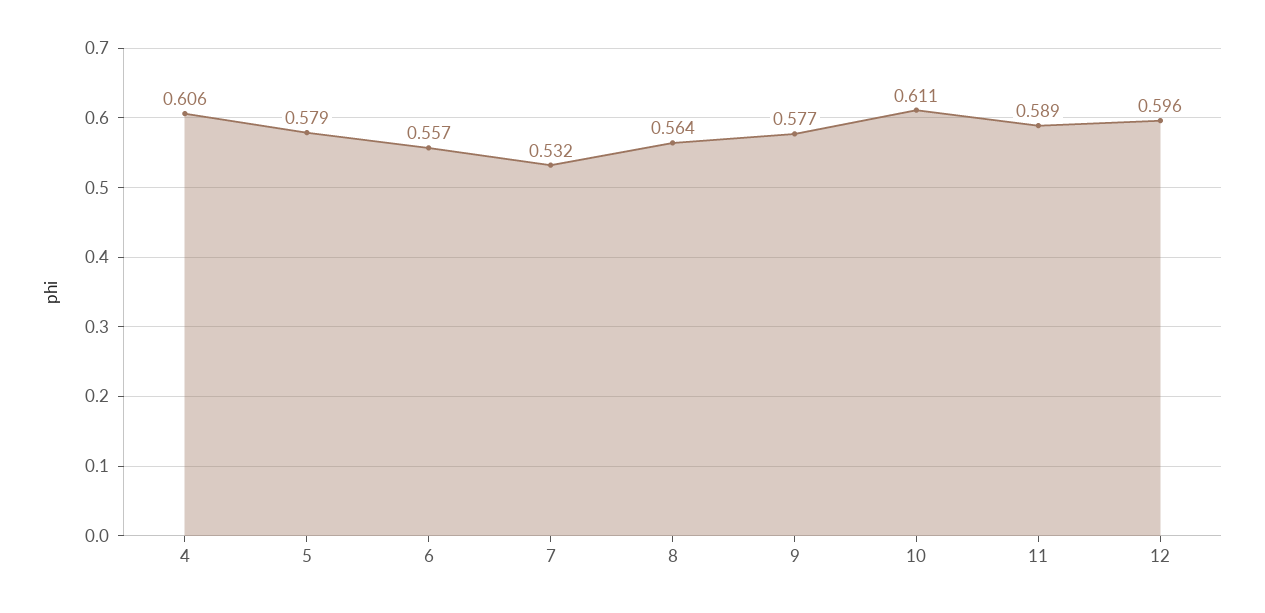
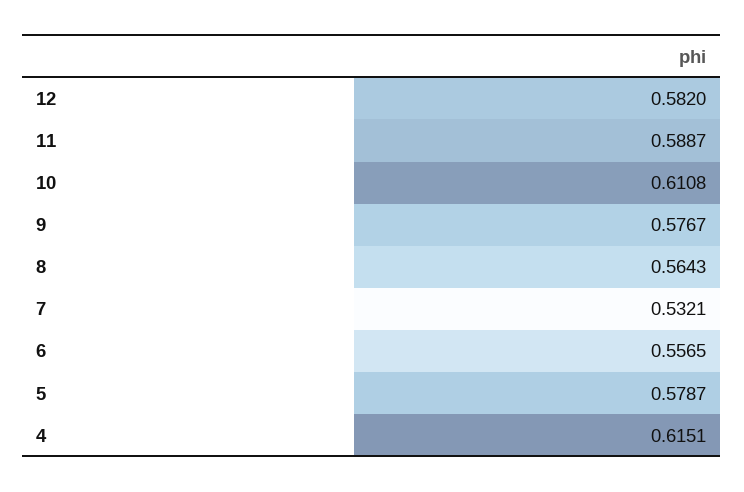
4: 0.606 -> 0.6151
12: 0.596 -> 0.582

